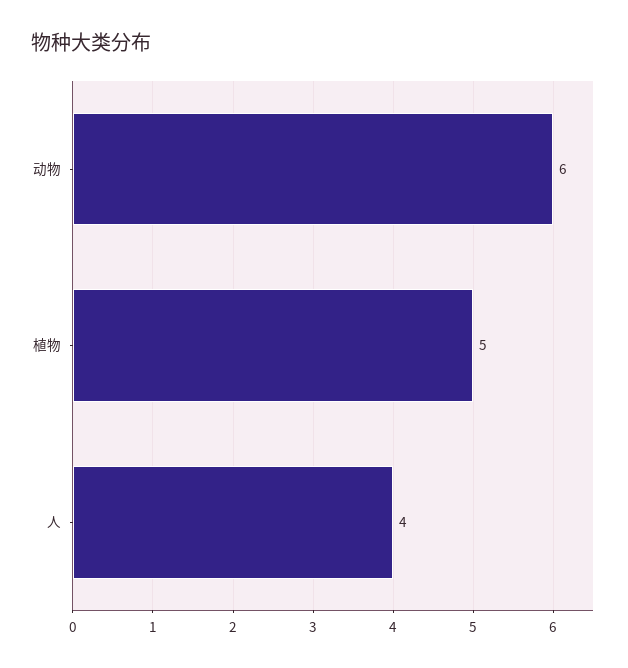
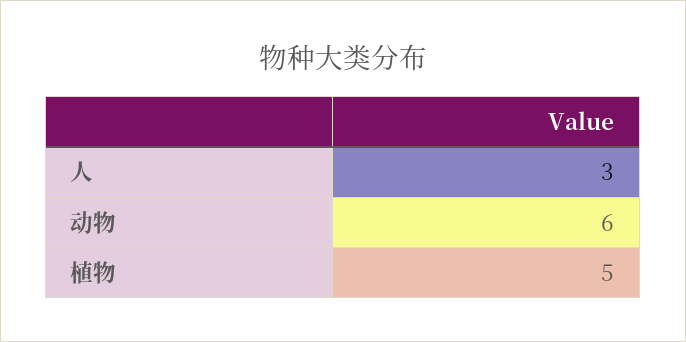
人: 4 -> 3

